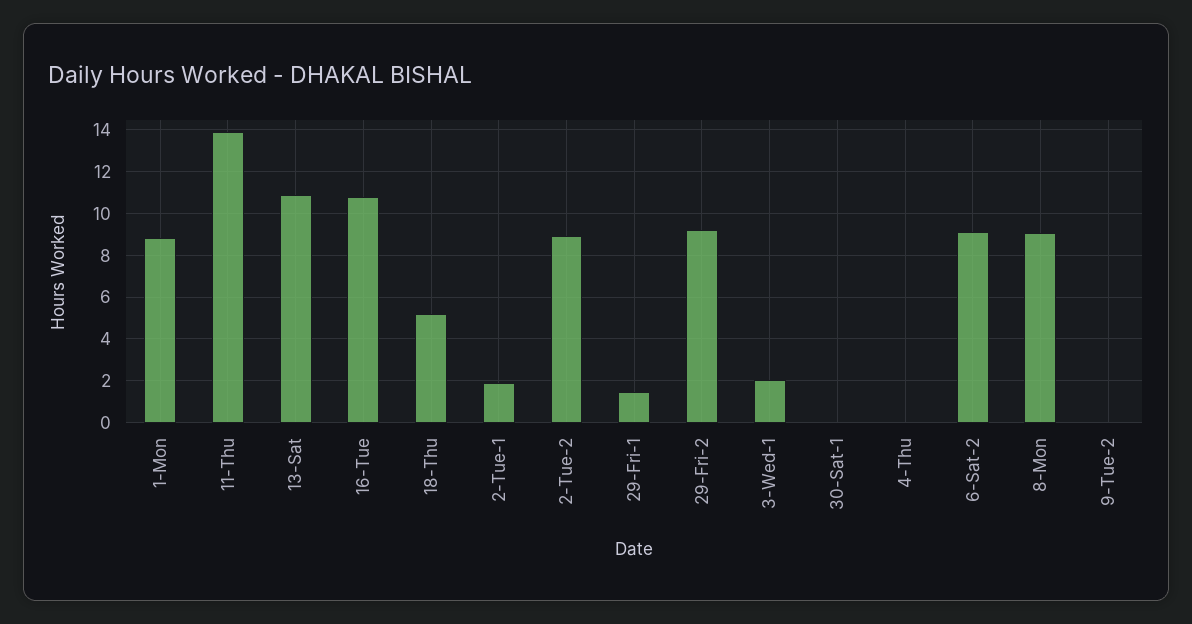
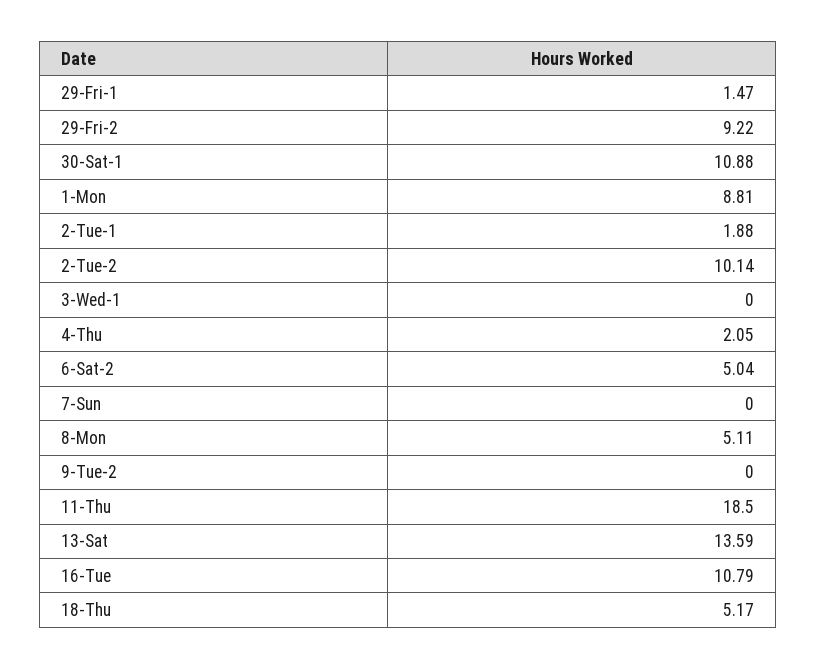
11-Thu: 14 -> 18.5
13-Sat: 11 -> 13.59
2-Tue-2: 9 -> 10.14
3-Wed-1: 2 -> 0
30-Sat-1: 0 -> 10.88
4-Thu: 0 -> 2.05
6-Sat-2: 9 -> 5.04
8-Mon: 9 -> 5.11
7-Sun: none -> 0

